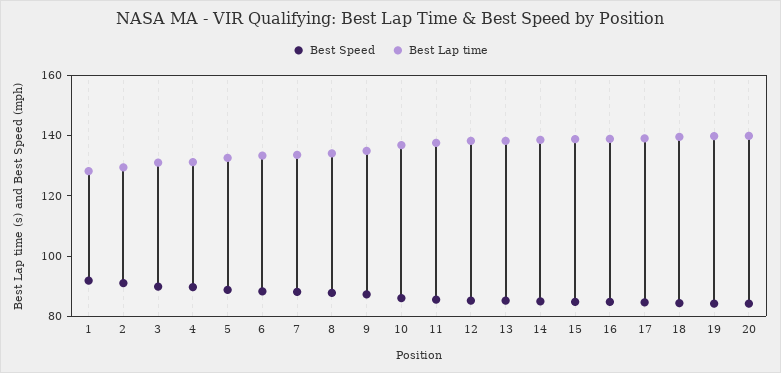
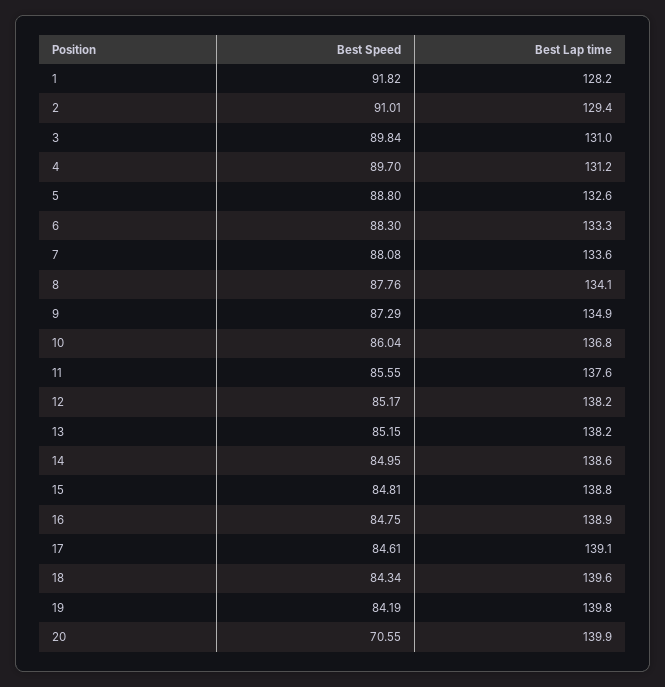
Best Speed, 20: 85 -> 70.55

